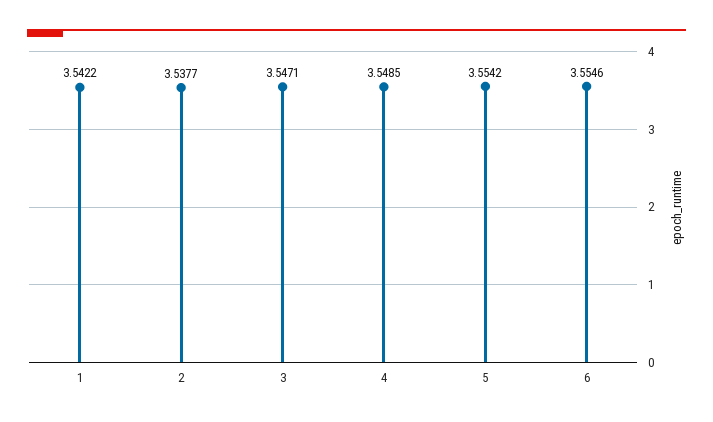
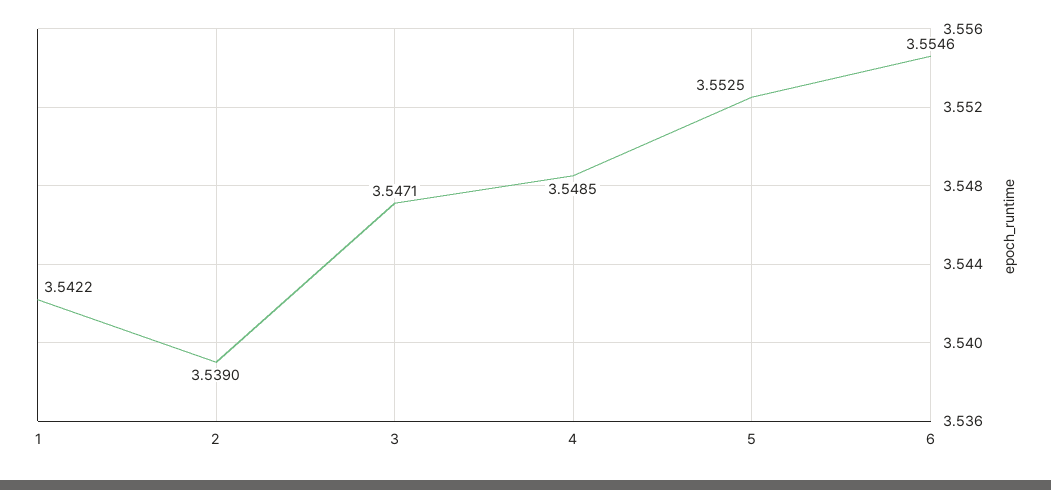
2: 3.5377 -> 3.539
5: 3.5542 -> 3.5525

